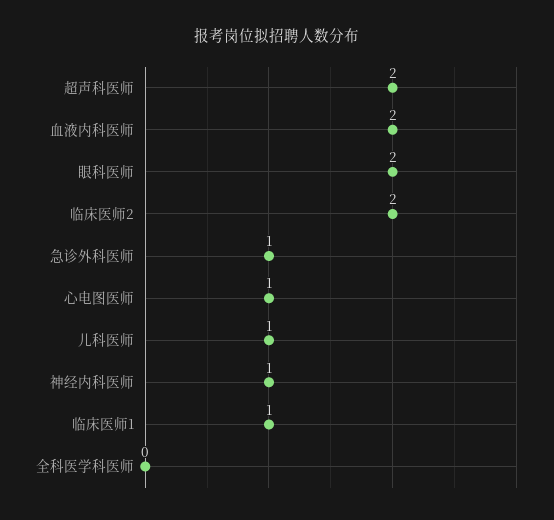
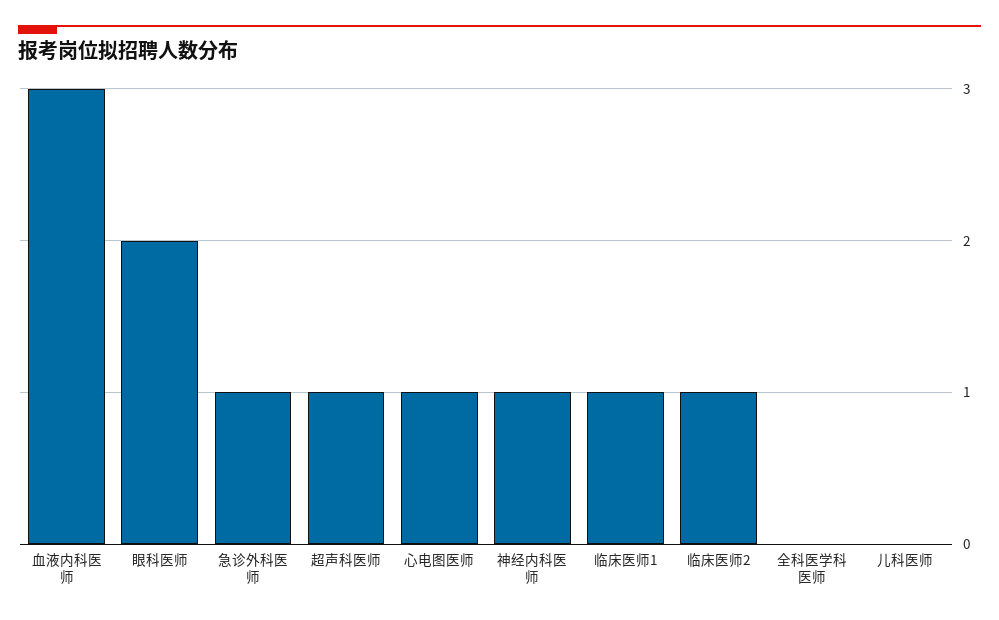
超声科医师: 2 -> 1
血液内科医师: 2 -> 3
临床医师2: 2 -> 1
儿科医师: 1 -> 0

